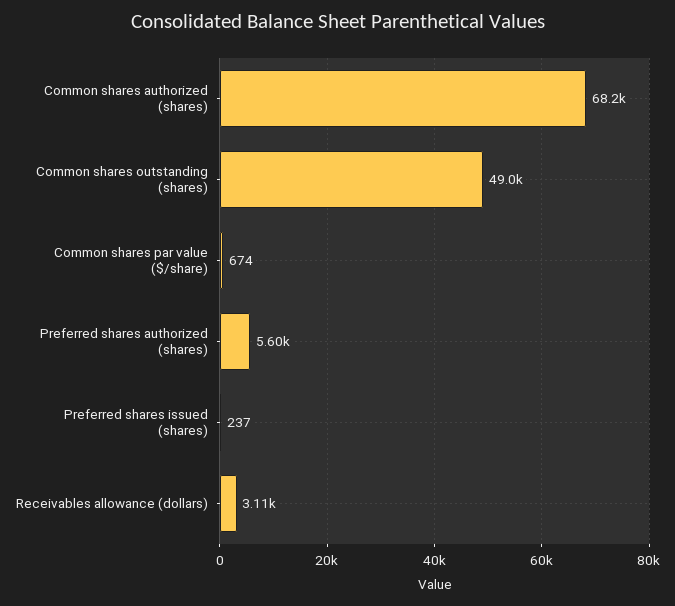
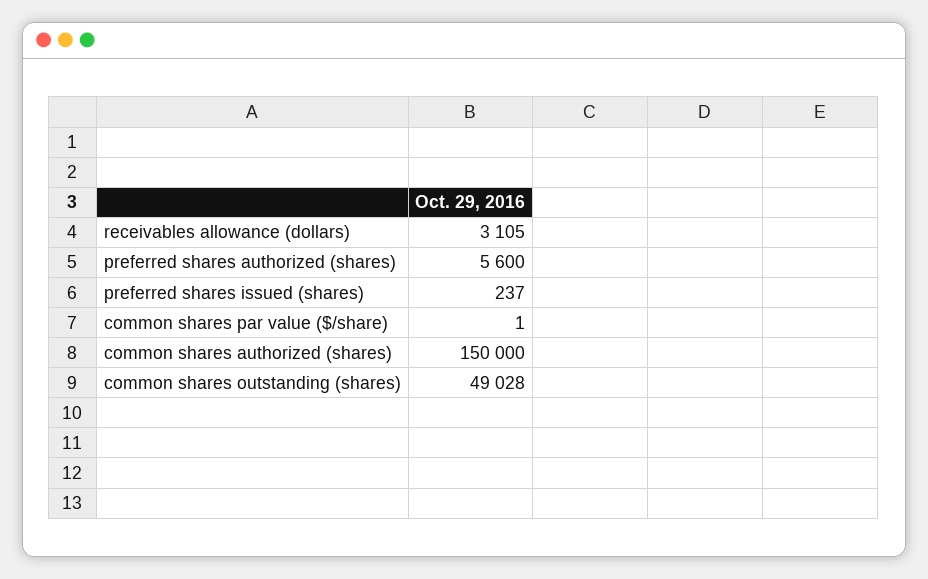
Common shares authorized (shares): 68200 -> 150000
Common shares par value ($/share): 674 -> 1

